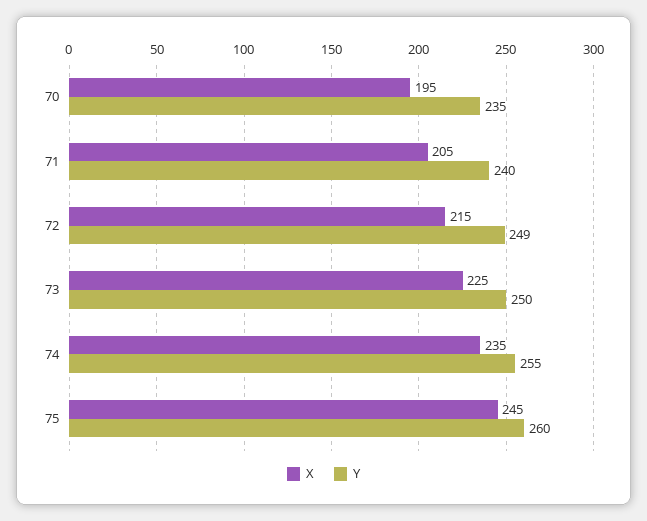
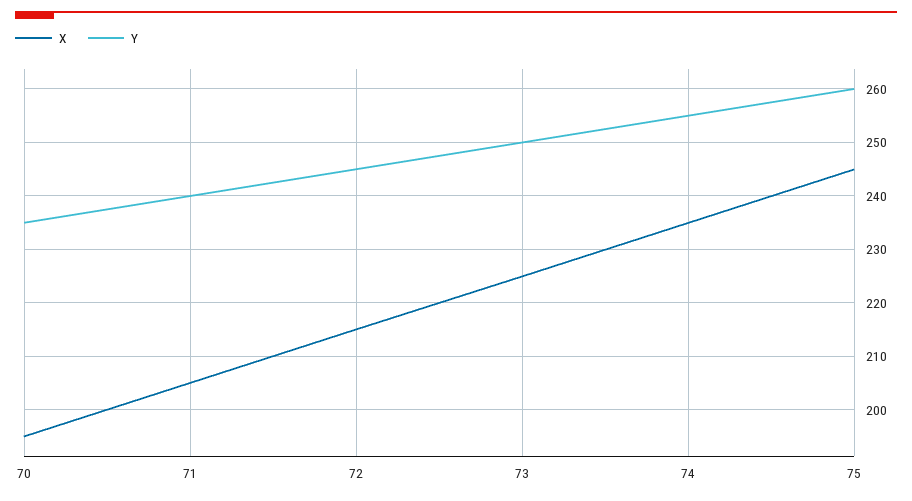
Y, 72: 249 -> 245

